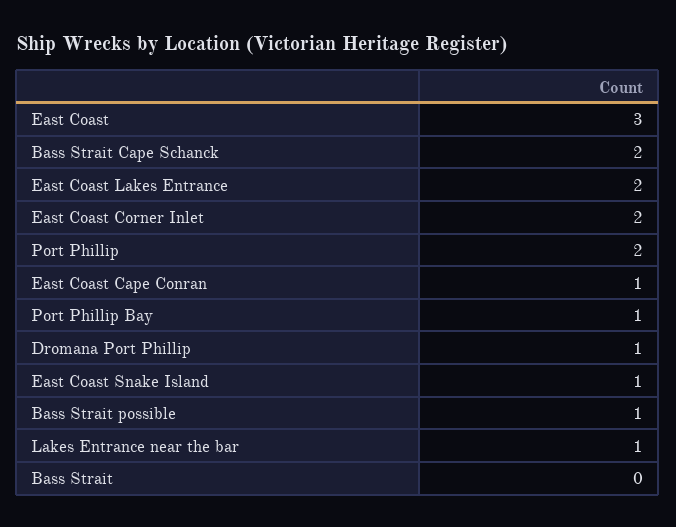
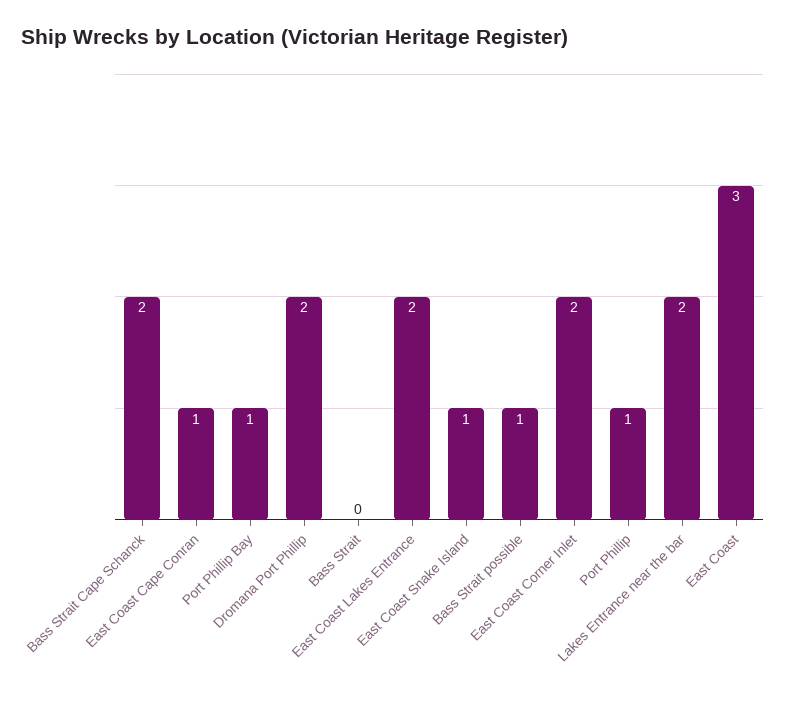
Port Phillip: 2 -> 1
Dromana Port Phillip: 1 -> 2
Lakes Entrance near the bar: 1 -> 2

